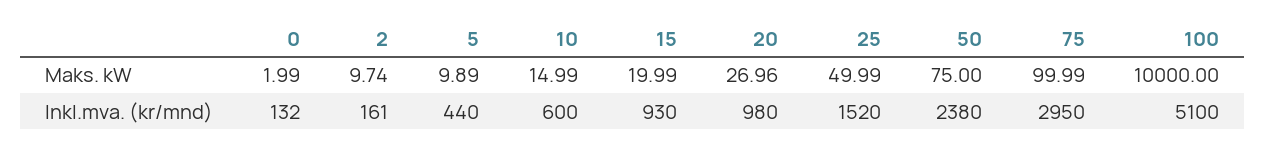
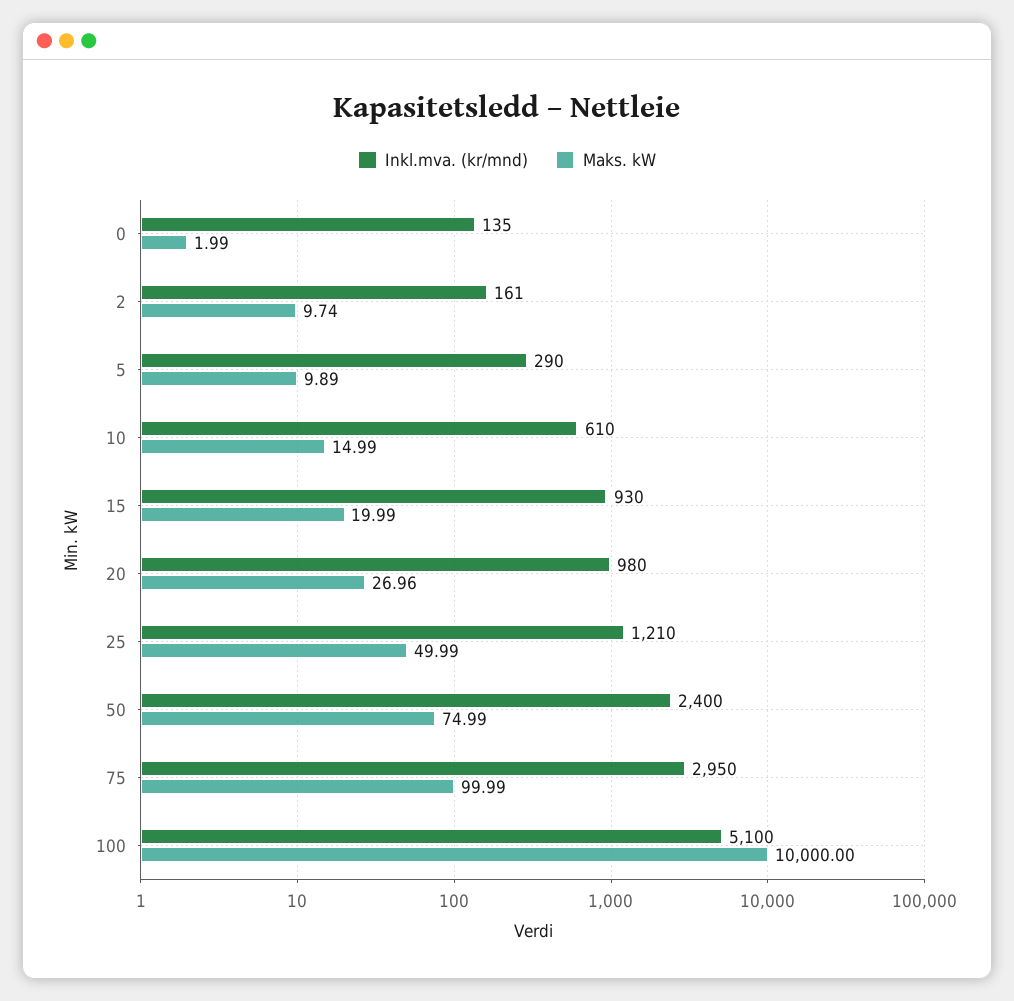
Maks. kW, 50: 75 -> 74.99
Inkl.mva. (kr/mnd), 0: 132 -> 135
Inkl.mva. (kr/mnd), 5: 440 -> 290
Inkl.mva. (kr/mnd), 10: 600 -> 610
Inkl.mva. (kr/mnd), 25: 1520 -> 1210
Inkl.mva. (kr/mnd), 50: 2380 -> 2400

